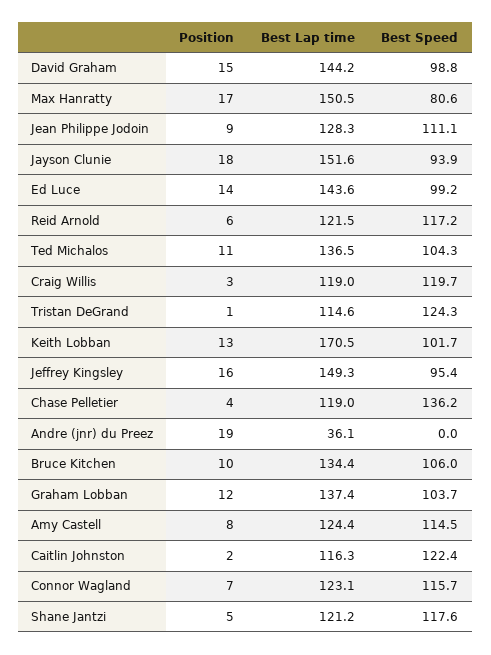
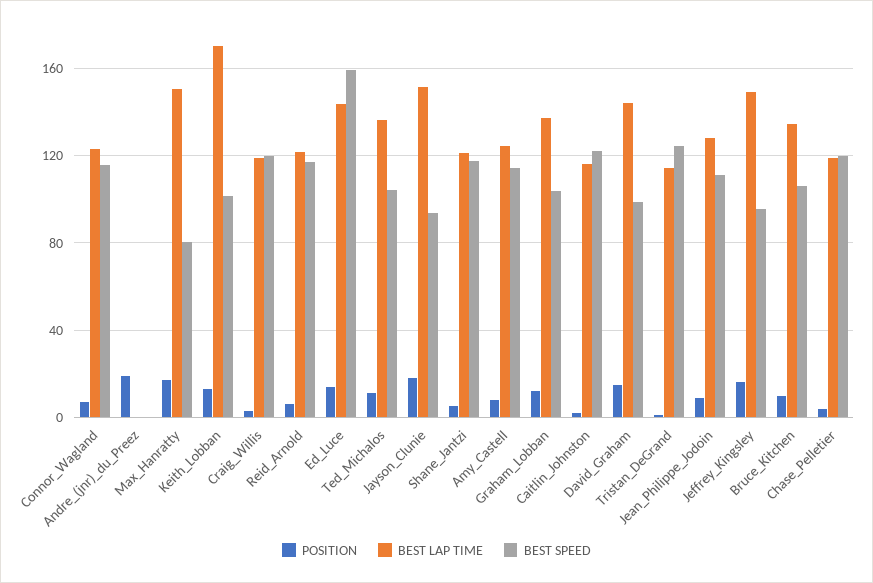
Best Speed, Ed Luce: 99.2 -> 160
Best Speed, Chase Pelletier: 136.2 -> 120
Best Lap time, Andre (jnr) du Preez: 36.1 -> 0

